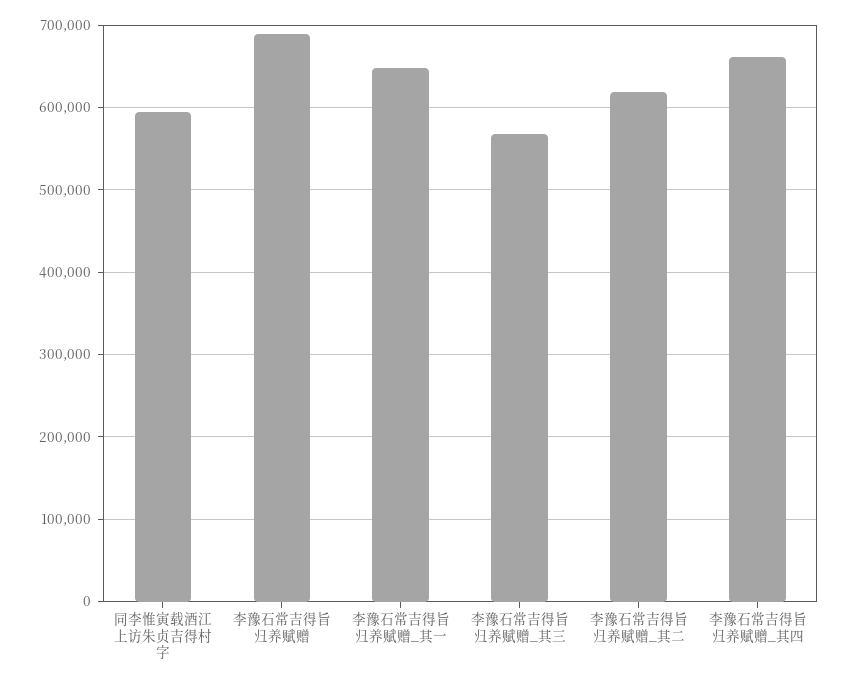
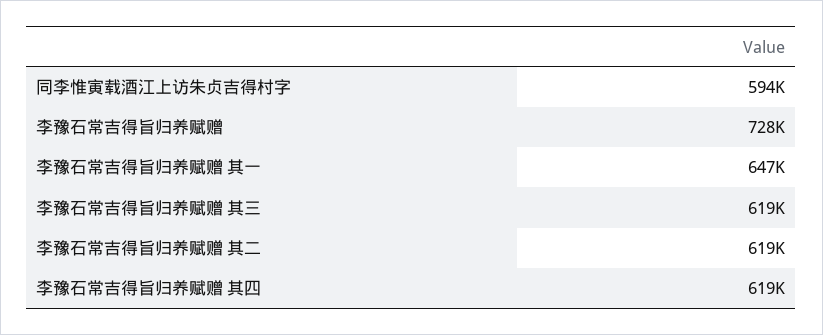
李豫石常吉得旨归养赋赠: 690000 -> 728000
李豫石常吉得旨归养赋赠_其三: 570000 -> 619000
李豫石常吉得旨归养赋赠_其四: 660000 -> 619000

